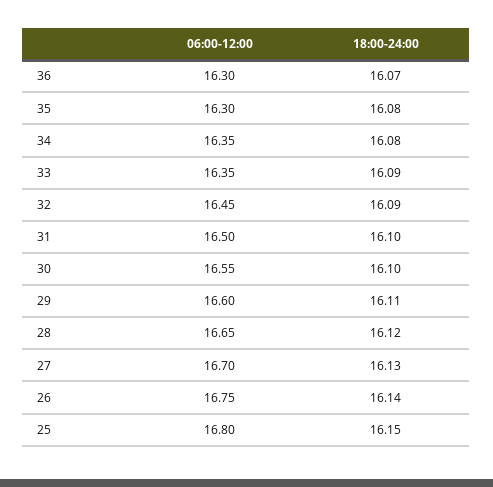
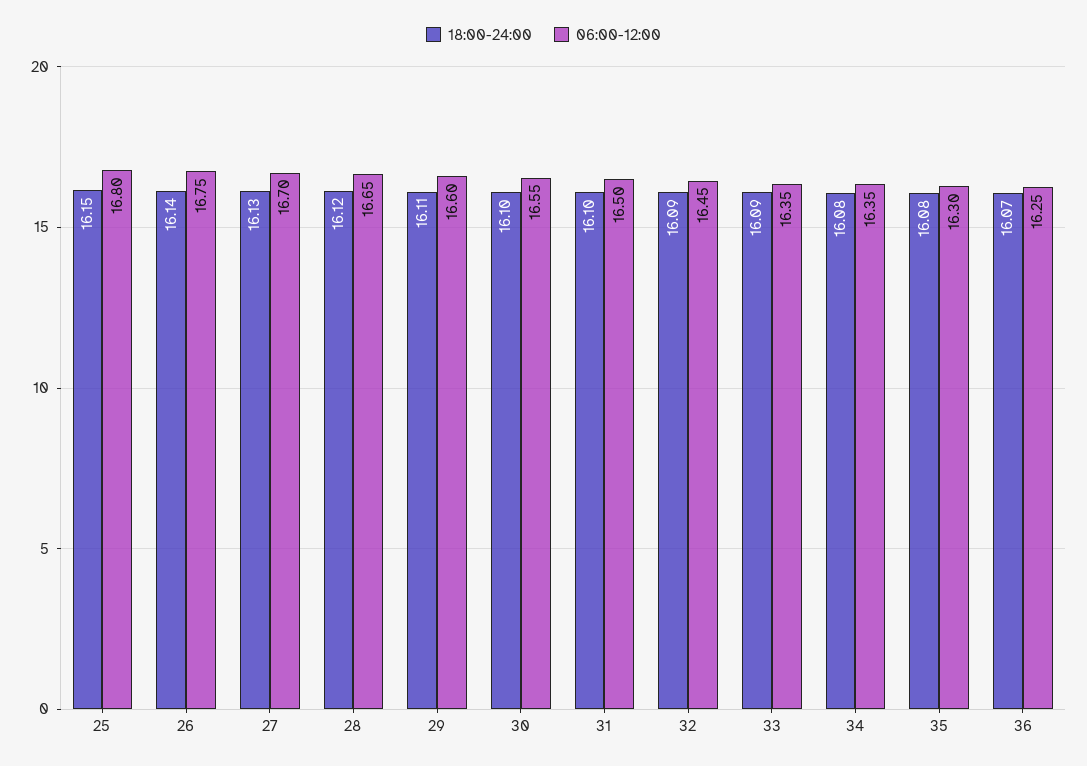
06:00-12:00, 36: 16.3 -> 16.25

